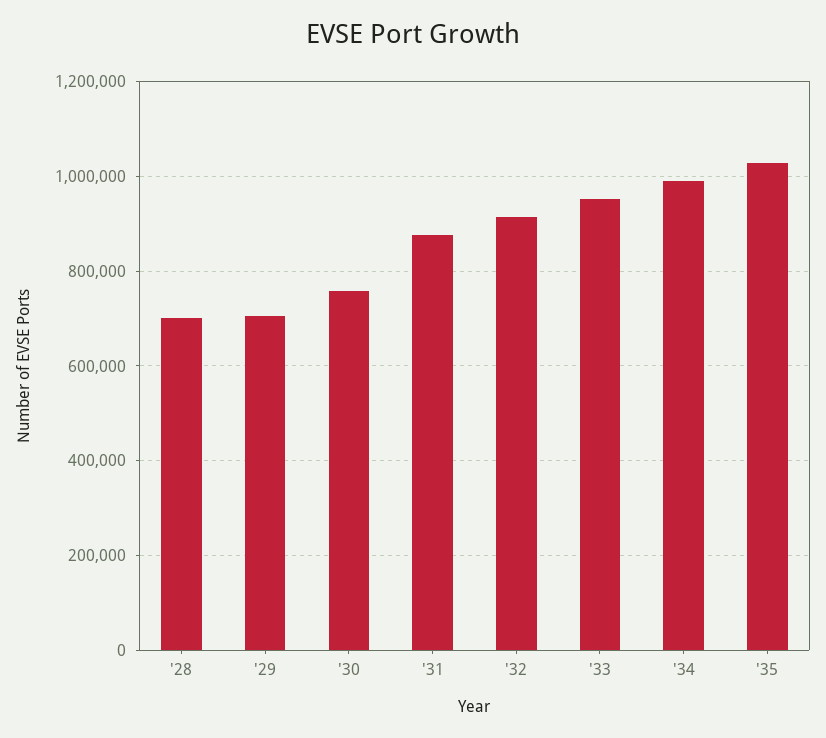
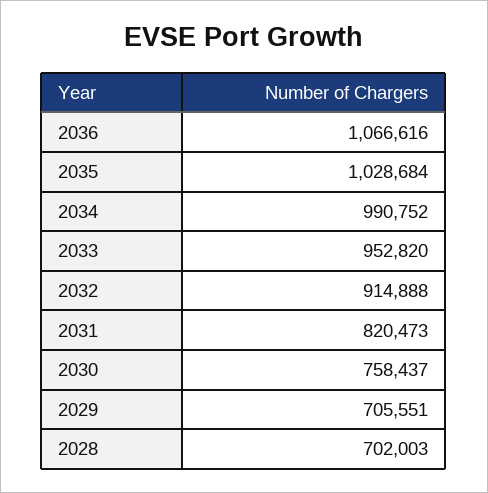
'31: 880000 -> 820473
2036: none -> 1066616

